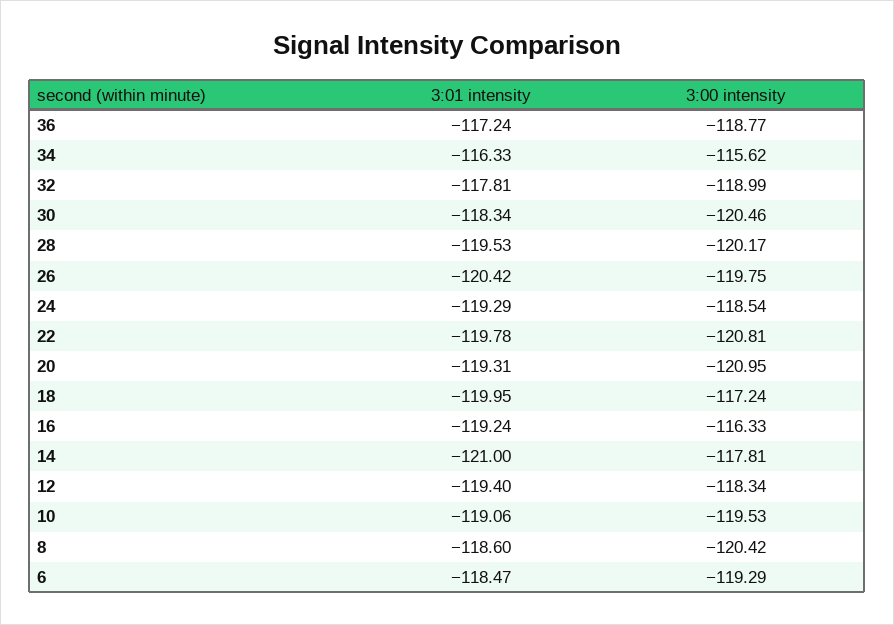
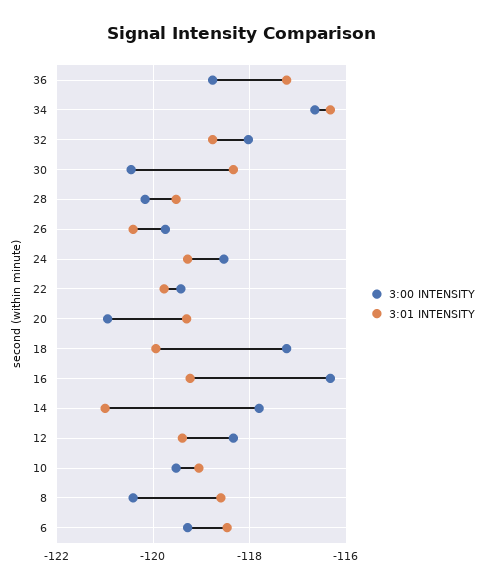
3:00 intensity, 34: -115.62 -> -116.6
3:01 intensity, 32: -117.81 -> -118.8
3:00 intensity, 32: -118.99 -> -118
3:00 intensity, 22: -120.81 -> -119.4

